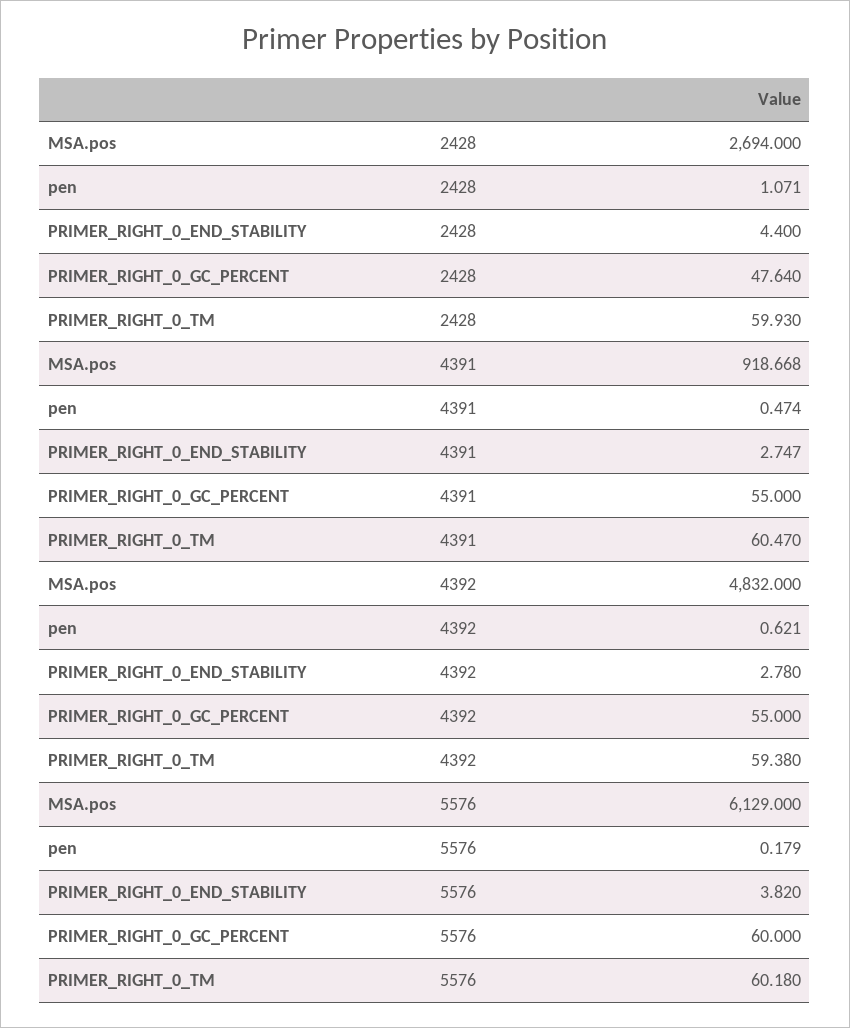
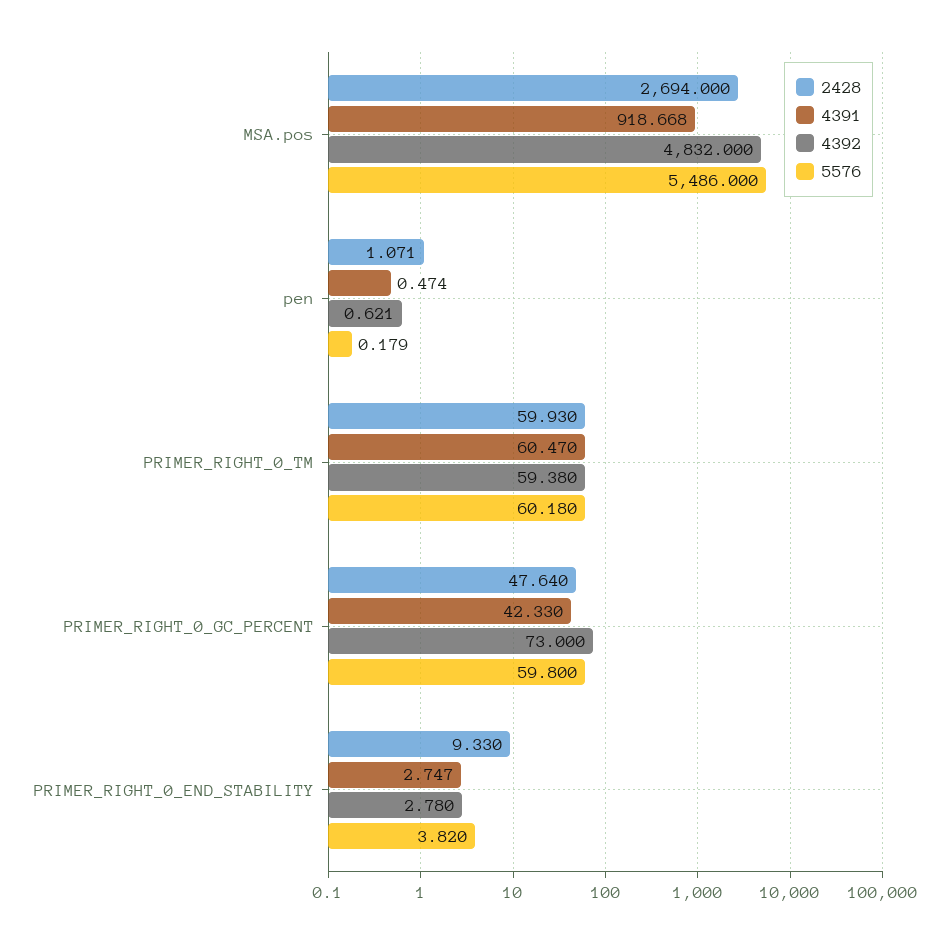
2428, PRIMER_RIGHT_0_END_STABILITY: 4.4 -> 9.33
4391, PRIMER_RIGHT_0_GC_PERCENT: 55 -> 42.33
4392, PRIMER_RIGHT_0_GC_PERCENT: 55 -> 73
5576, MSA.pos: 6129 -> 5486
5576, PRIMER_RIGHT_0_GC_PERCENT: 60 -> 59.8

